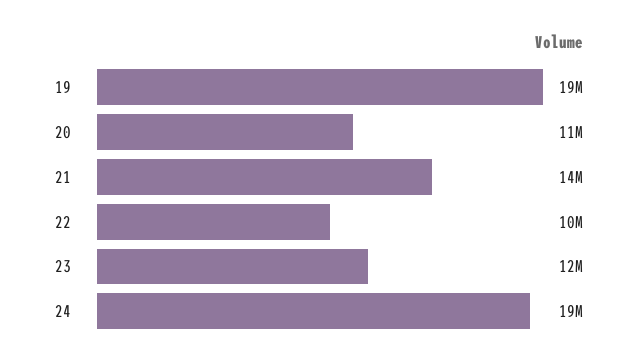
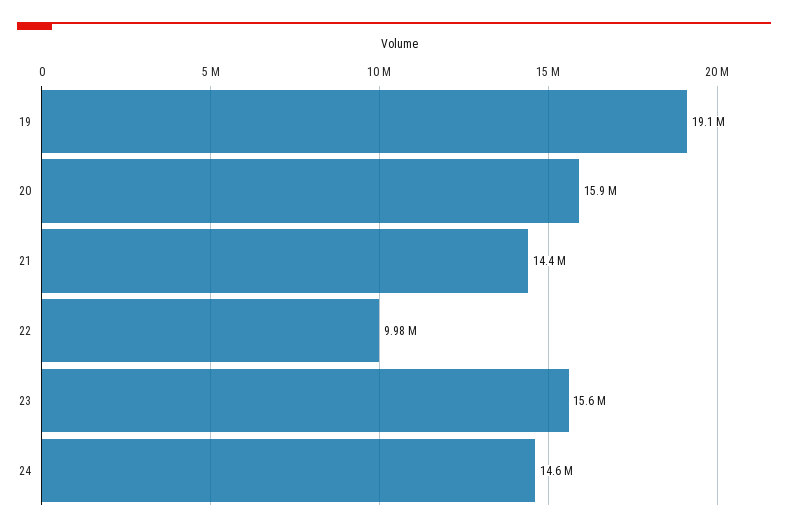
20: 11000000 -> 15900000
23: 12000000 -> 15600000
24: 19000000 -> 14600000

